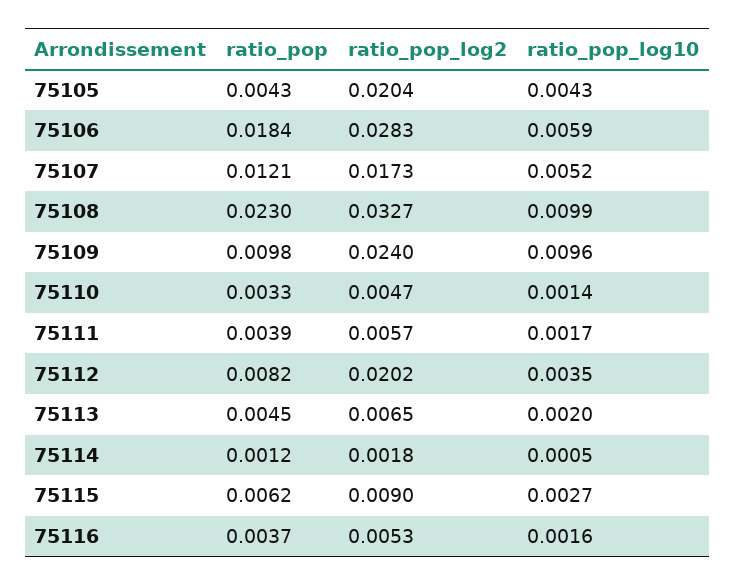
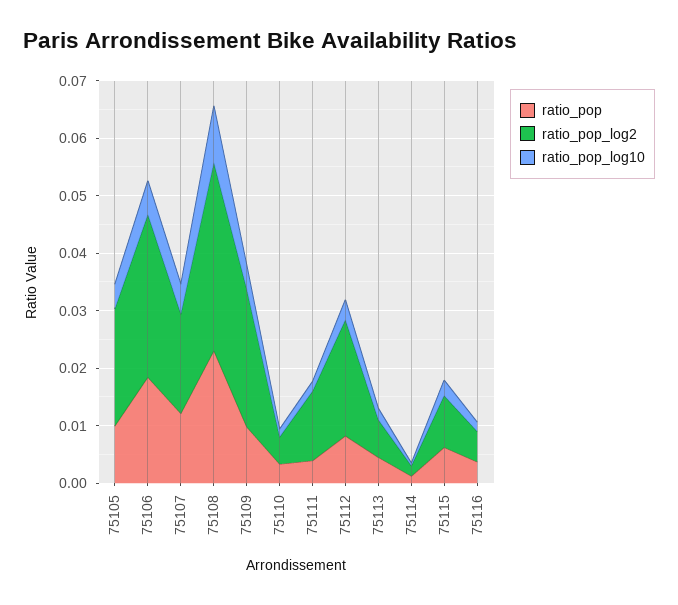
ratio_pop, 75105: 0.0043 -> 0.01
ratio_pop_log10, 75109: 0.0096 -> 0.004
ratio_pop_log2, 75111: 0.0057 -> 0.012

